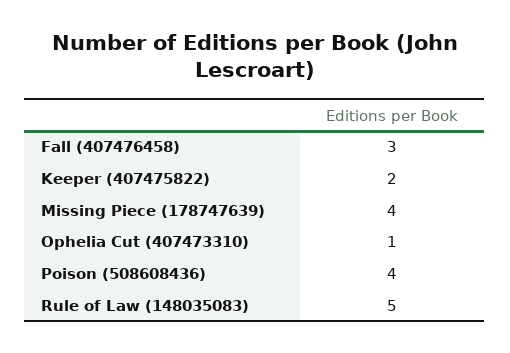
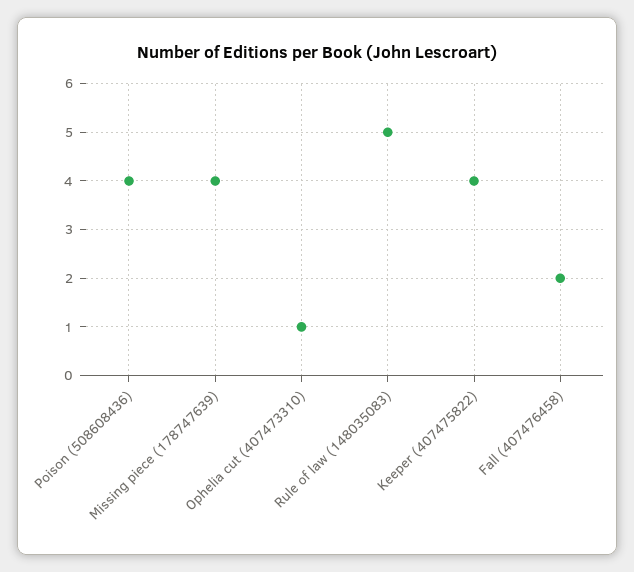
Fall (407476458): 3 -> 2
Keeper (407475822): 2 -> 4

